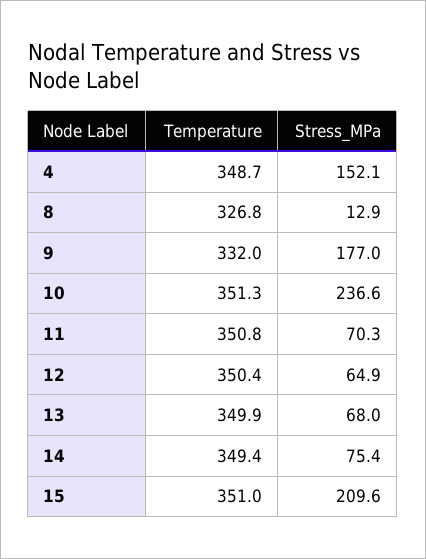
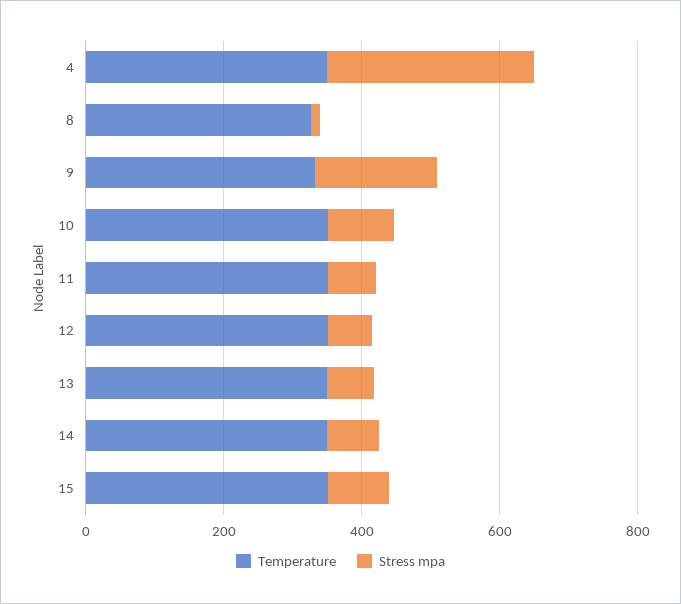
Stress_MPa, 4: 152.1 -> 300
Stress_MPa, 10: 236.6 -> 100
Stress_MPa, 15: 209.6 -> 100

